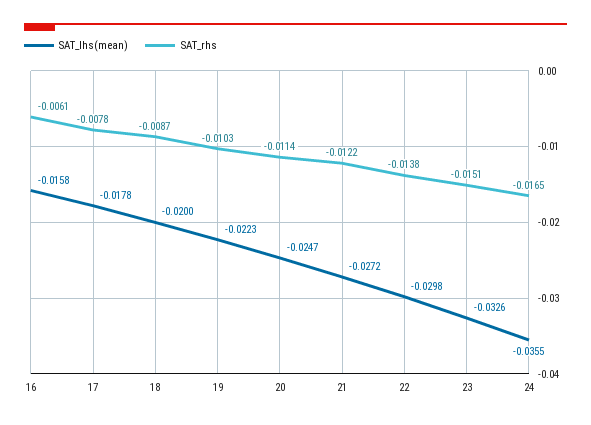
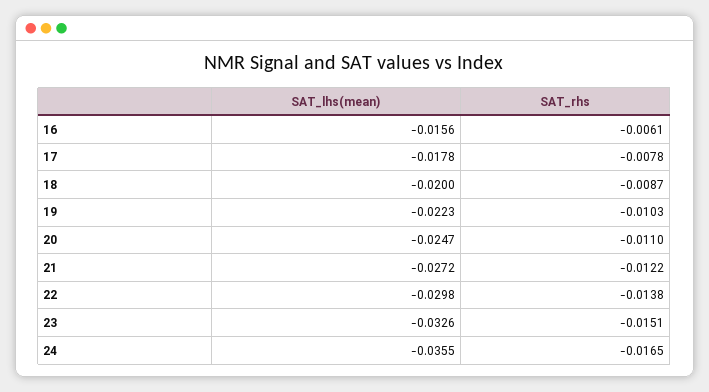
SAT_lhs(mean), 16: -0.0158 -> -0.0156
SAT_rhs, 20: -0.0114 -> -0.011

